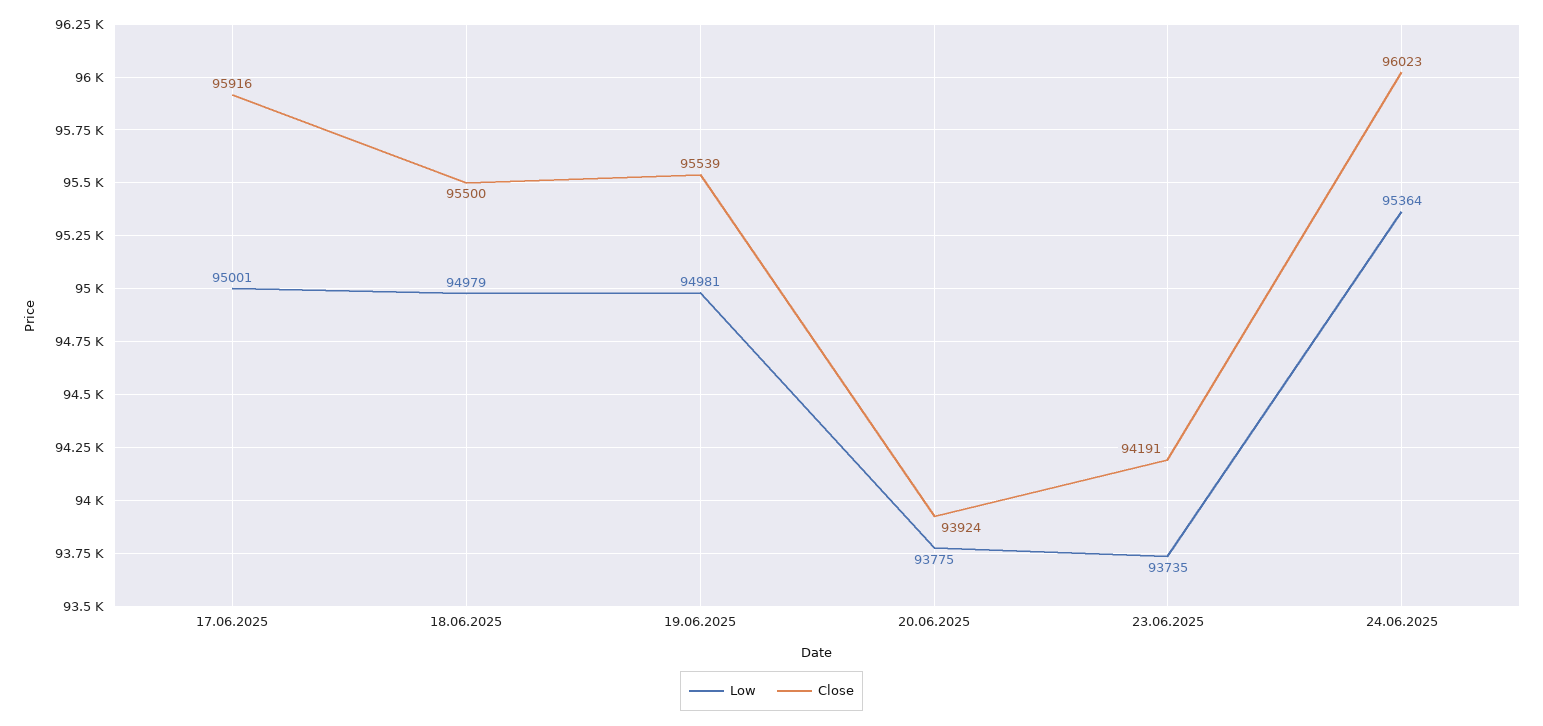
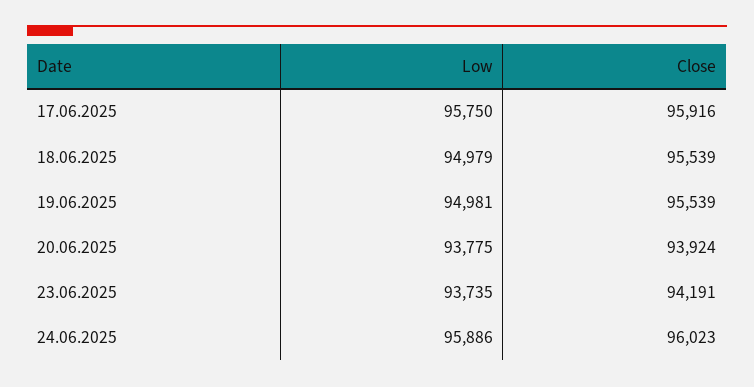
Low, 17.06.2025: 95001 -> 95750
Close, 18.06.2025: 95500 -> 95539
Low, 24.06.2025: 95364 -> 95886

